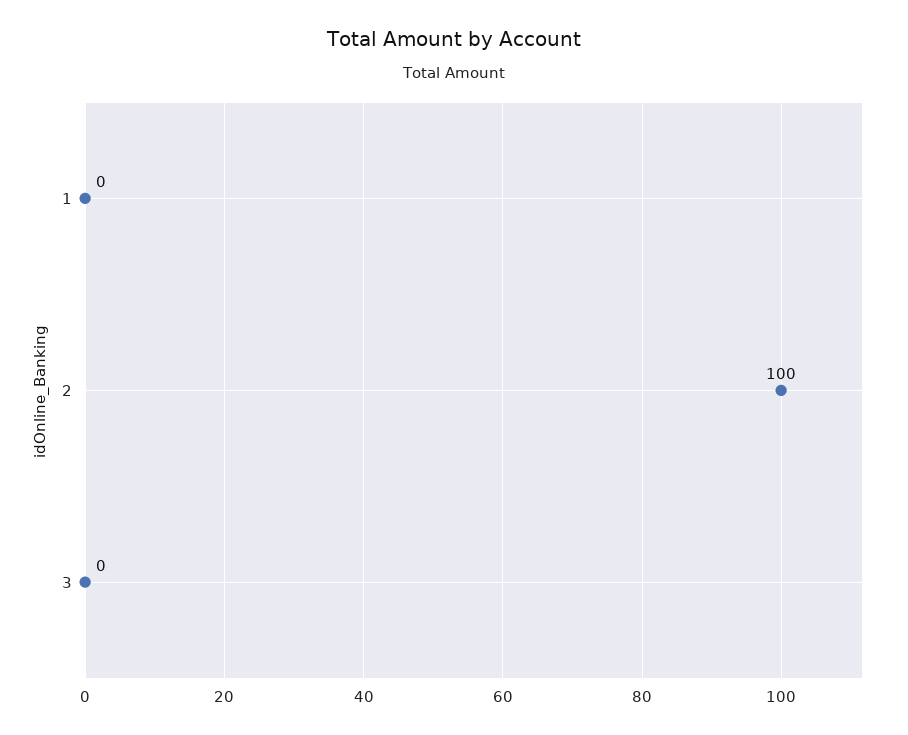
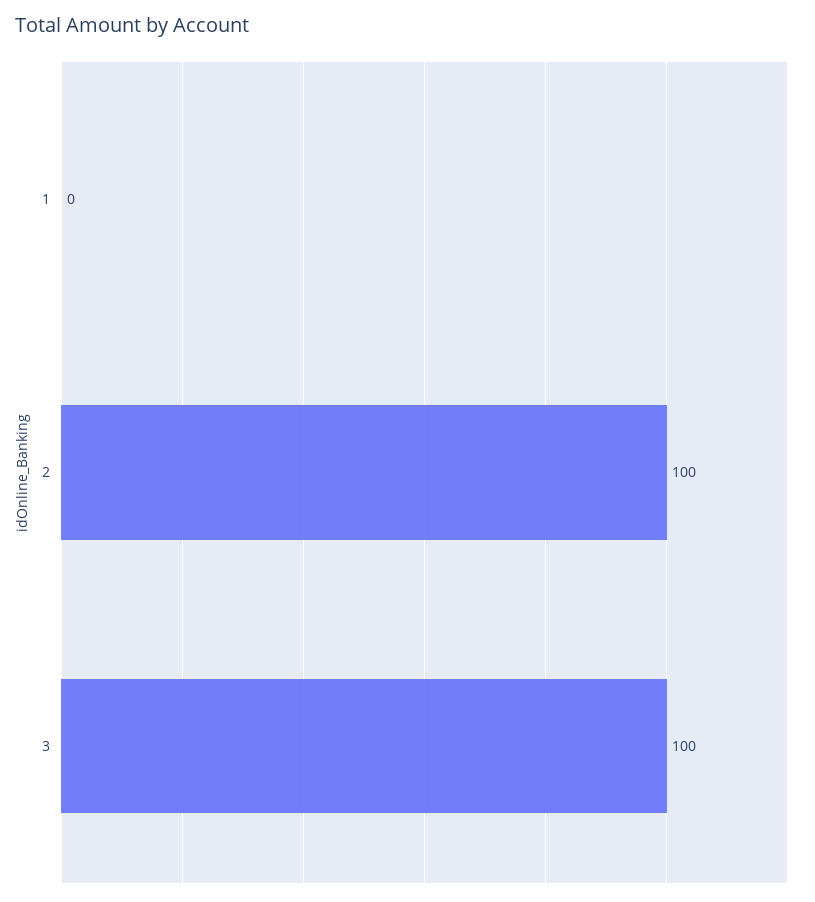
3: 0 -> 100

